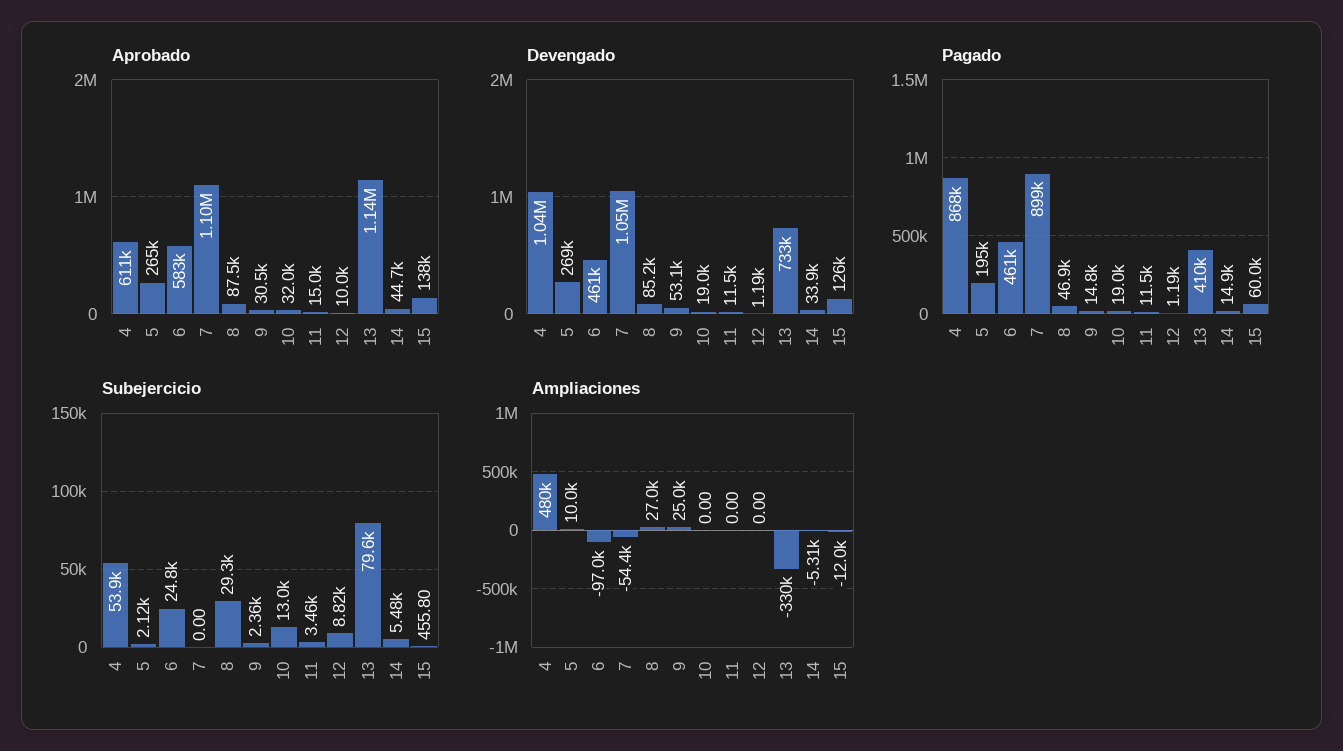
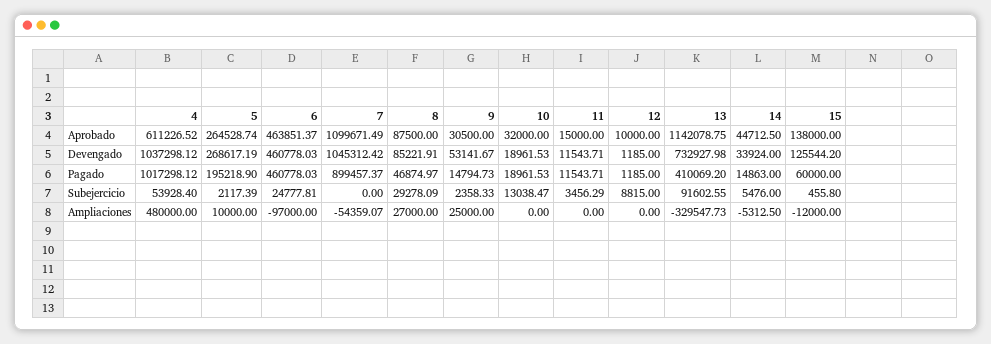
Aprobado, 6: 583000 -> 463851.37
Pagado, 4: 868000 -> 1017298.12
Subejercicio, 13: 79600 -> 91602.55

